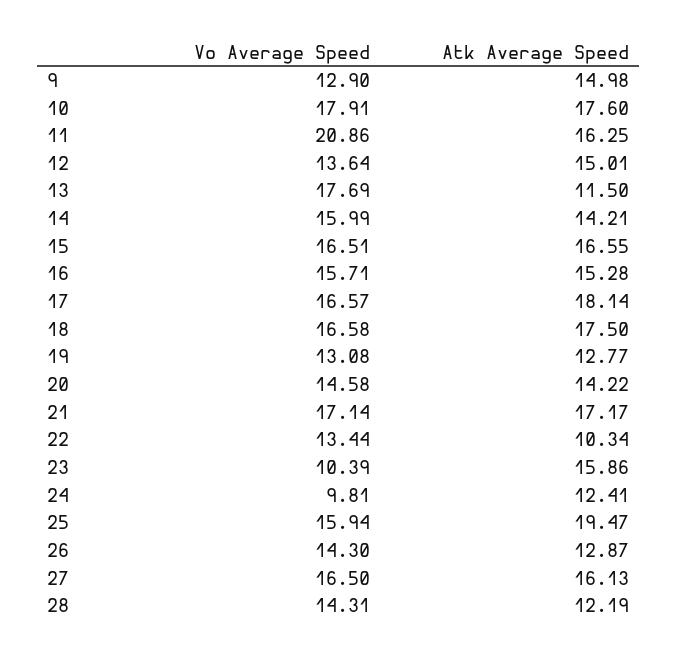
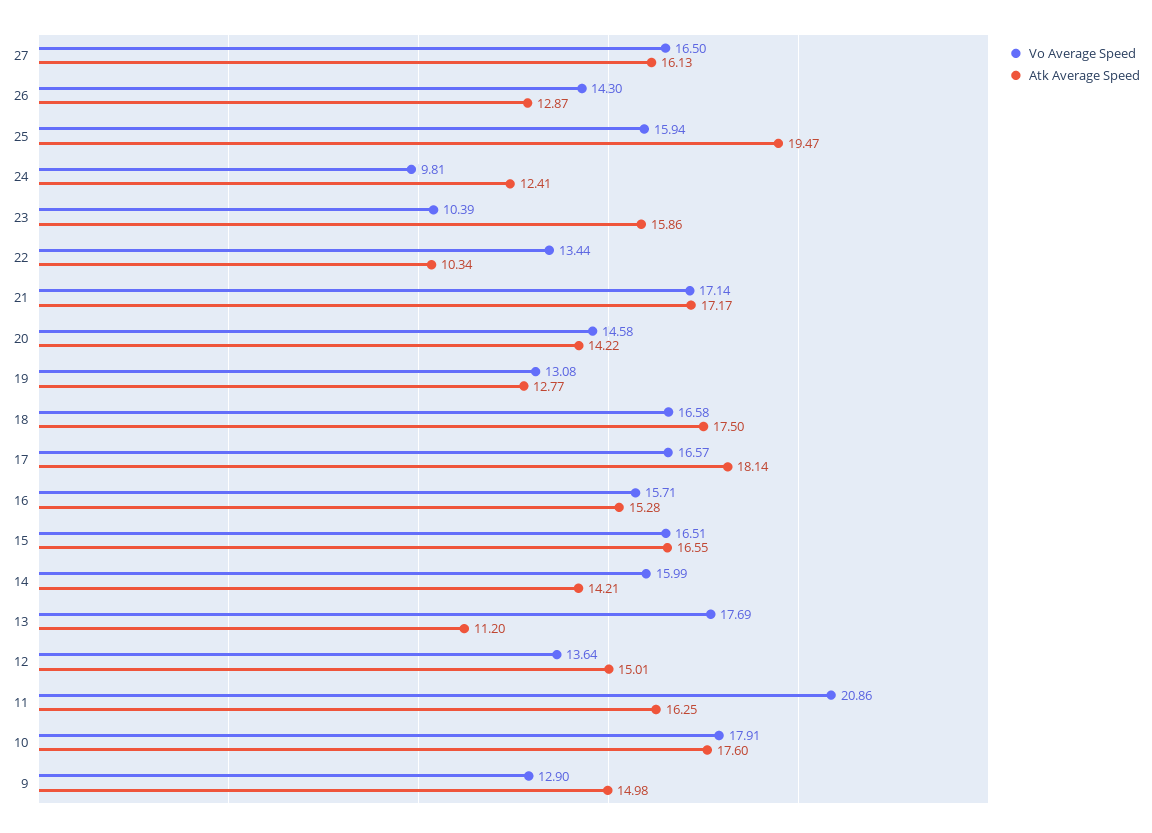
Atk Average Speed, 13: 11.5 -> 11.2
Vo Average Speed, 28: 14.31 -> none
Atk Average Speed, 28: 12.19 -> none

